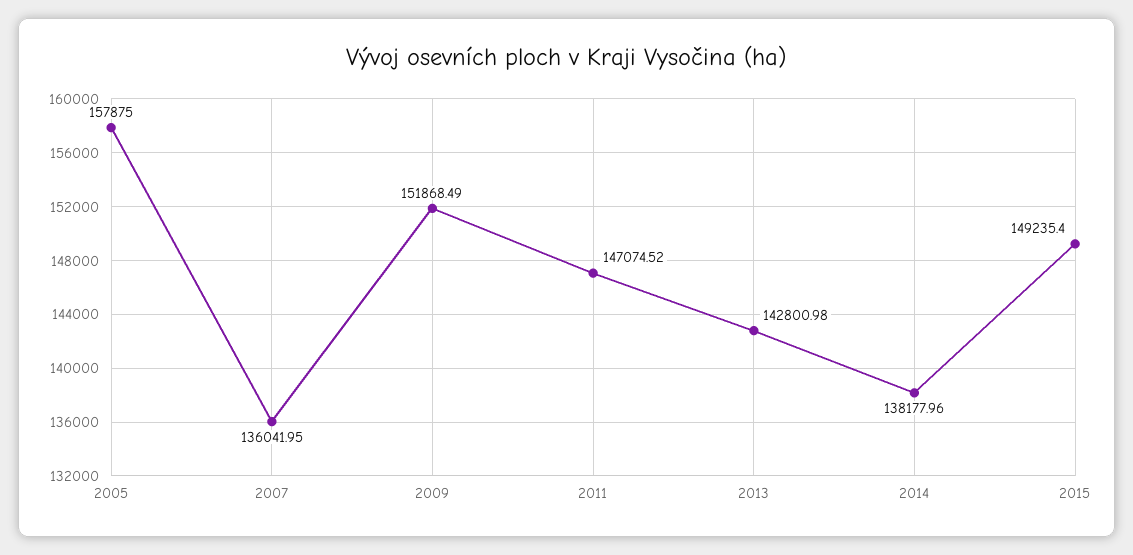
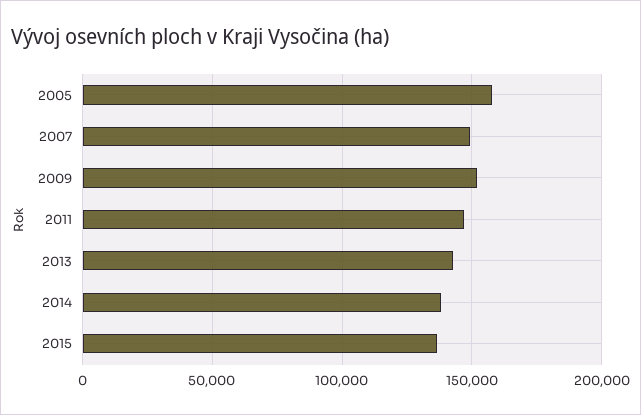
2007: 136041.95 -> 150000
2015: 149235.4 -> 135000

